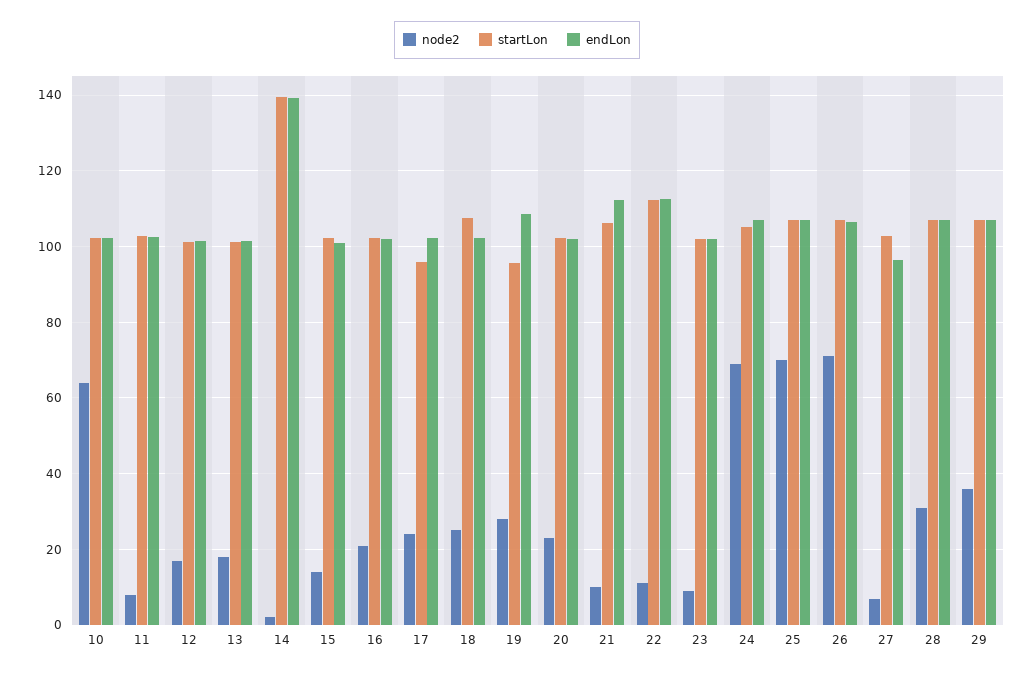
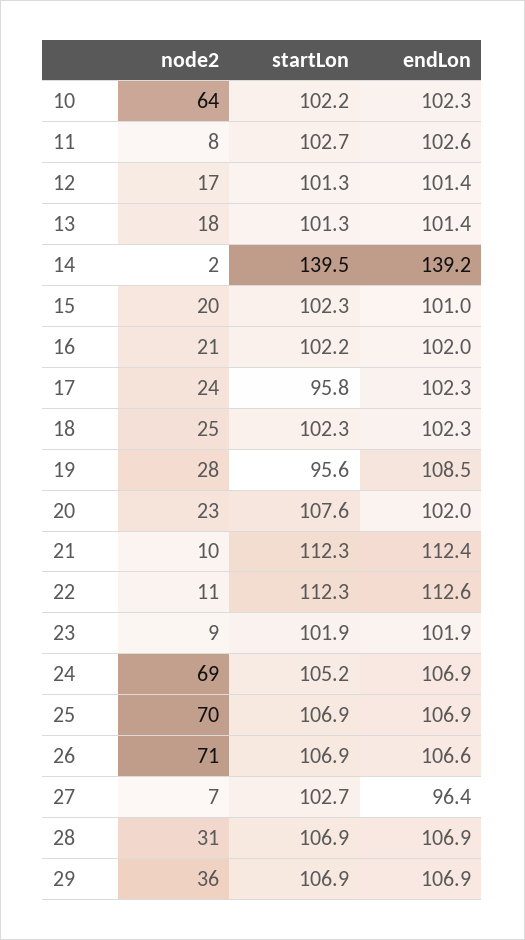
node2, 15: 14 -> 20
startLon, 18: 108 -> 102.3
startLon, 20: 102 -> 107.6
startLon, 21: 106 -> 112.3

